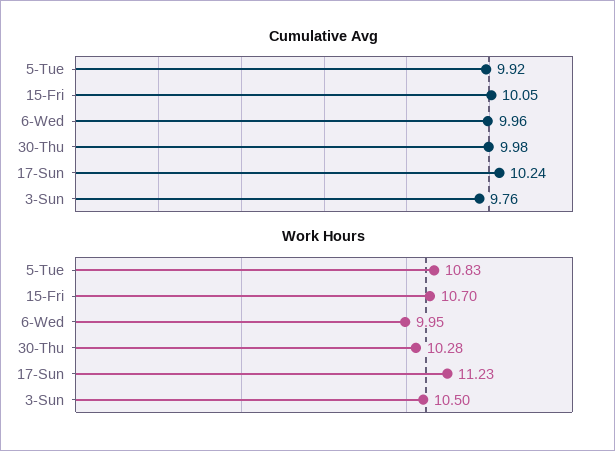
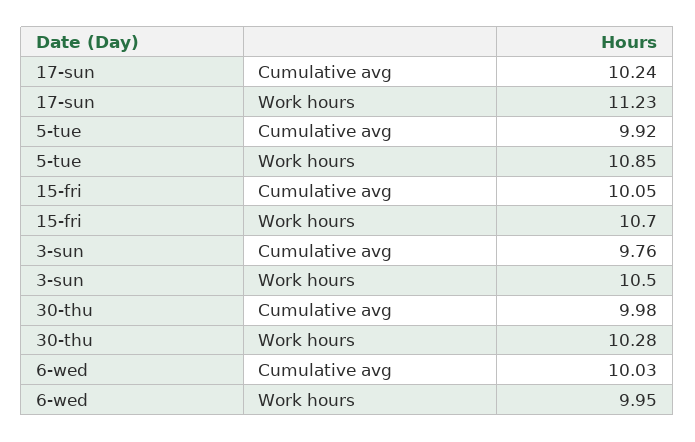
Cumulative Avg, 6-Wed: 9.96 -> 10.03
Work Hours, 5-Tue: 10.83 -> 10.85

